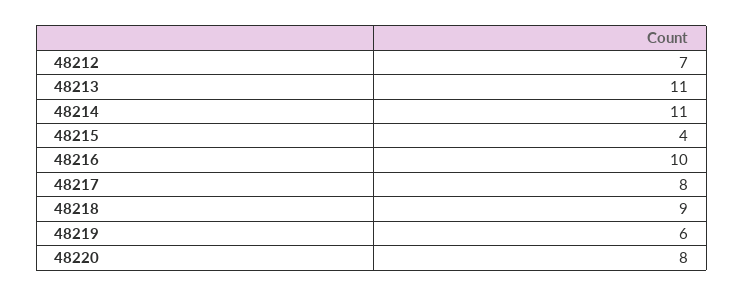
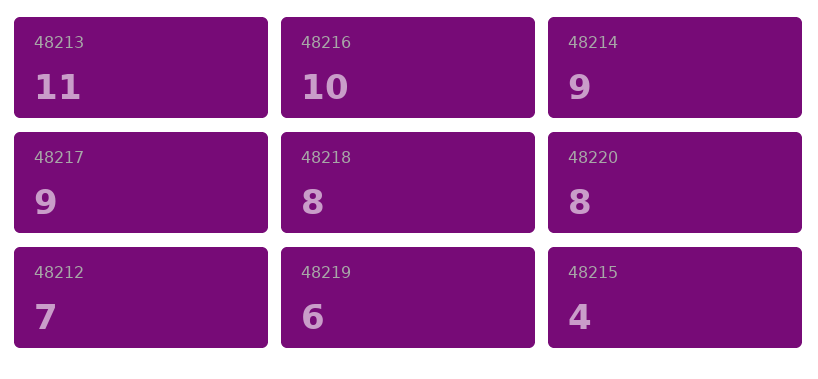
48214: 11 -> 9
48217: 8 -> 9
48218: 9 -> 8

